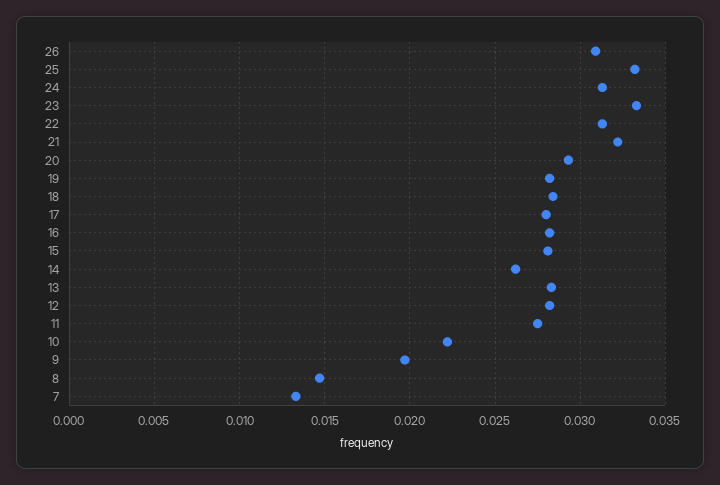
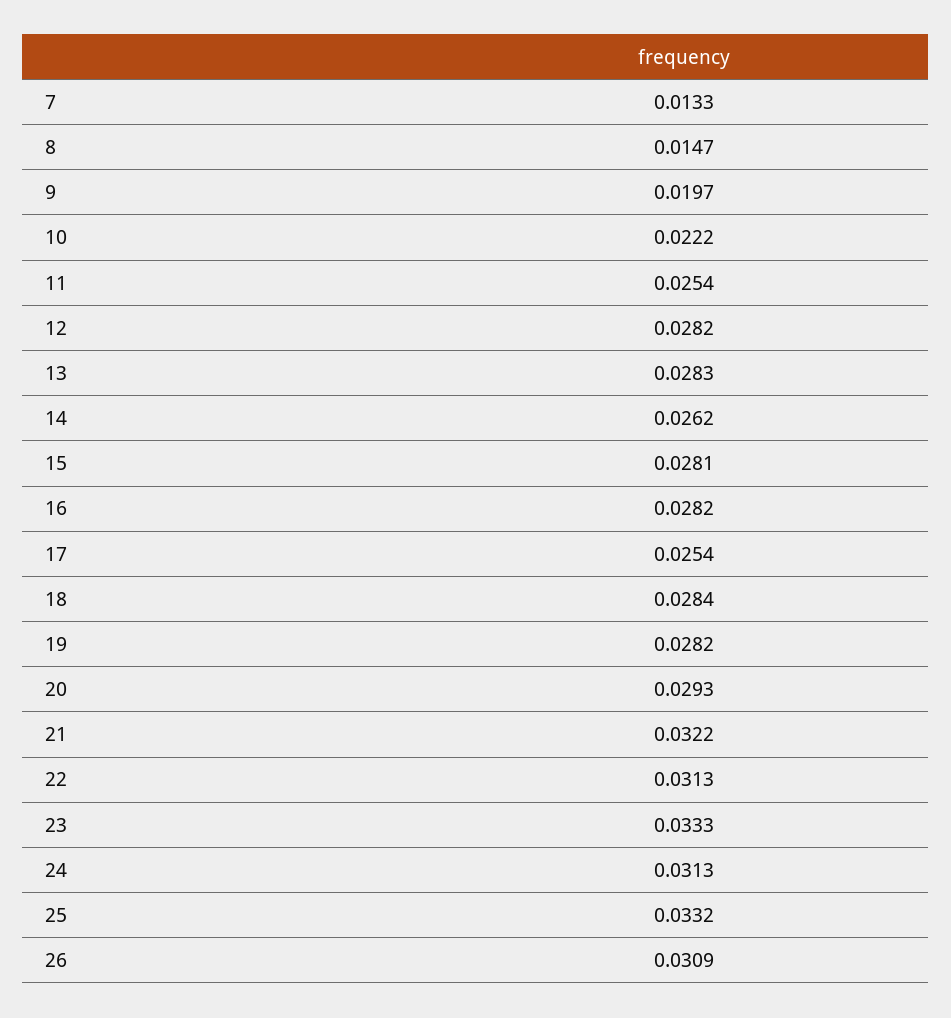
17: 0.028 -> 0.0254
11: 0.0275 -> 0.0254

